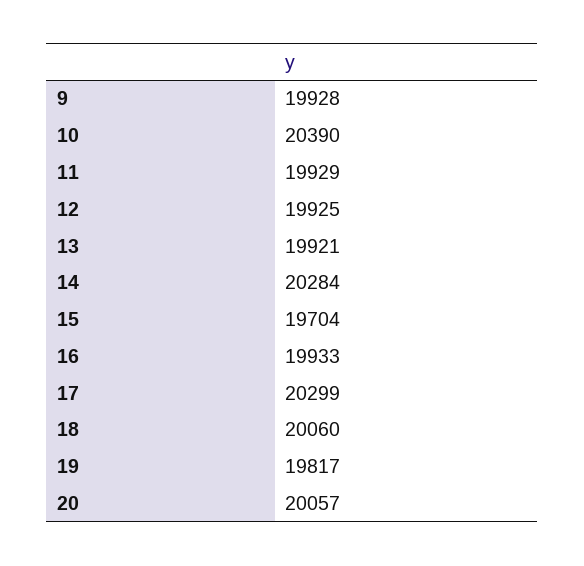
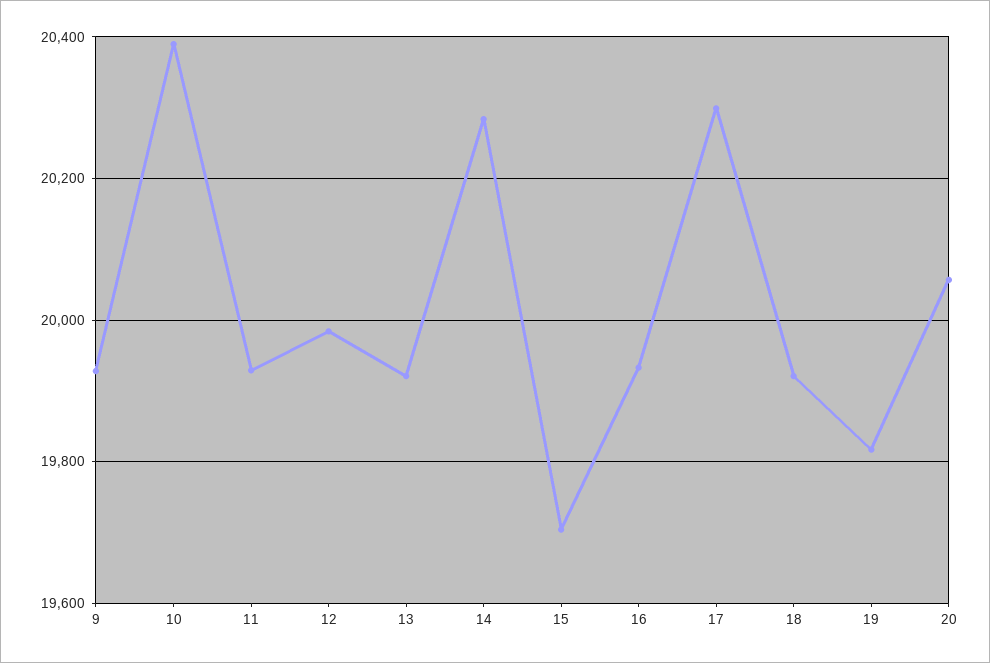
12: 19925 -> 19980
18: 20060 -> 19920

